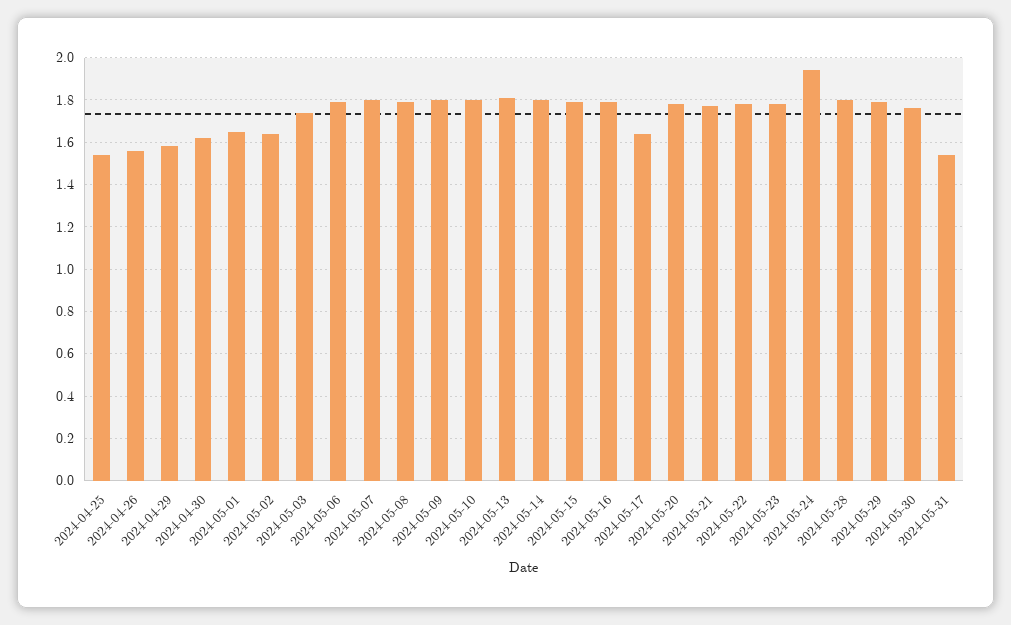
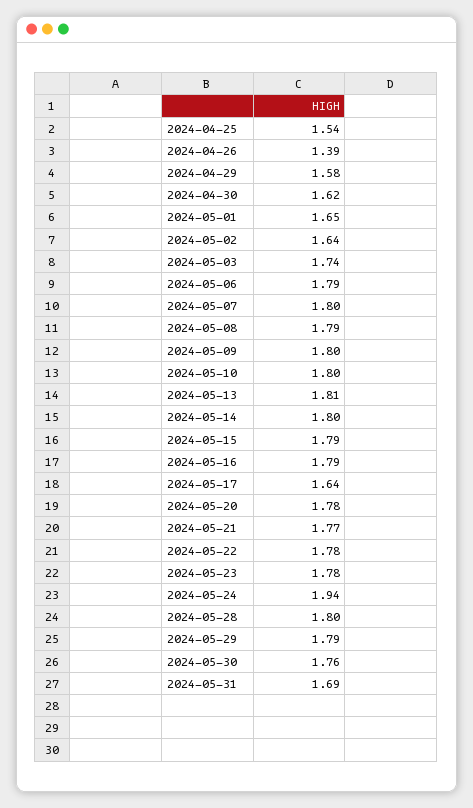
2024-04-26: 1.55 -> 1.39
2024-05-31: 1.55 -> 1.69

